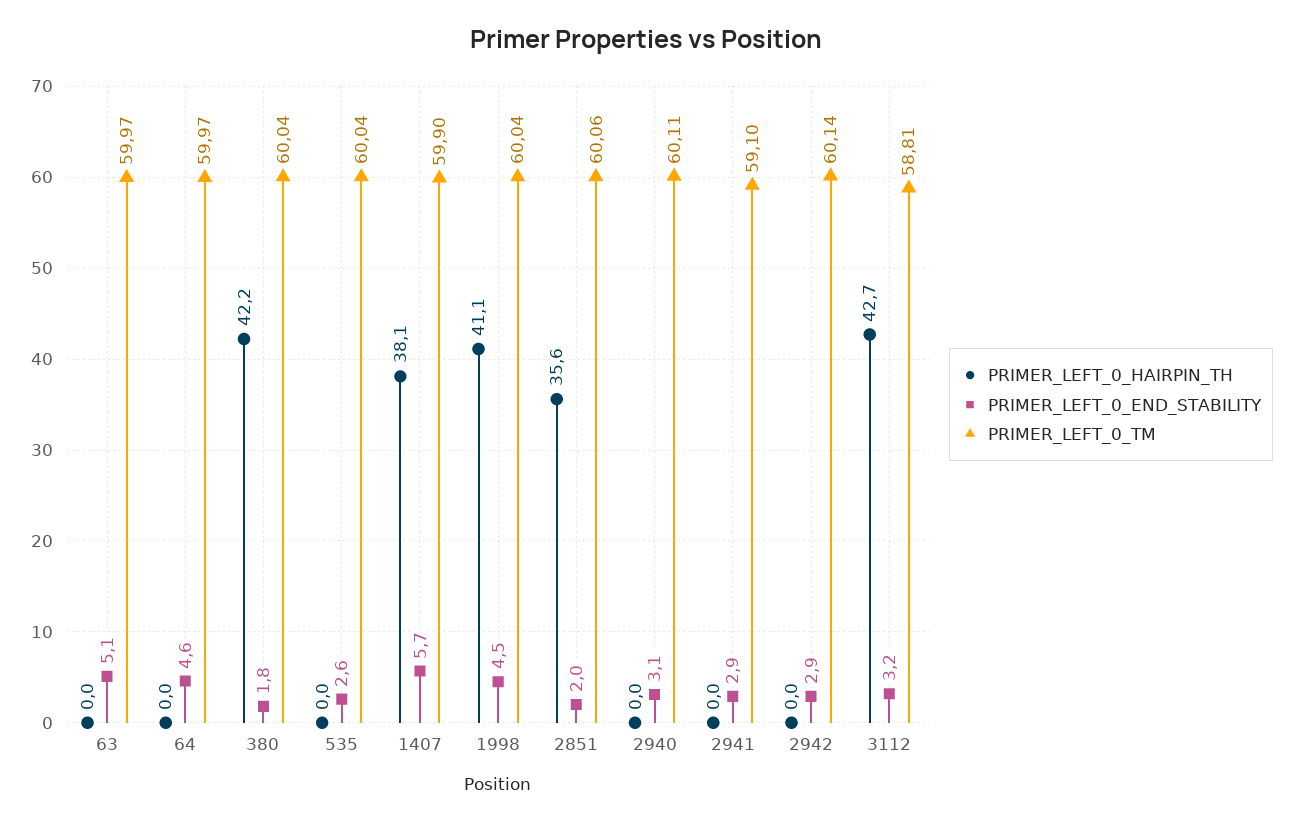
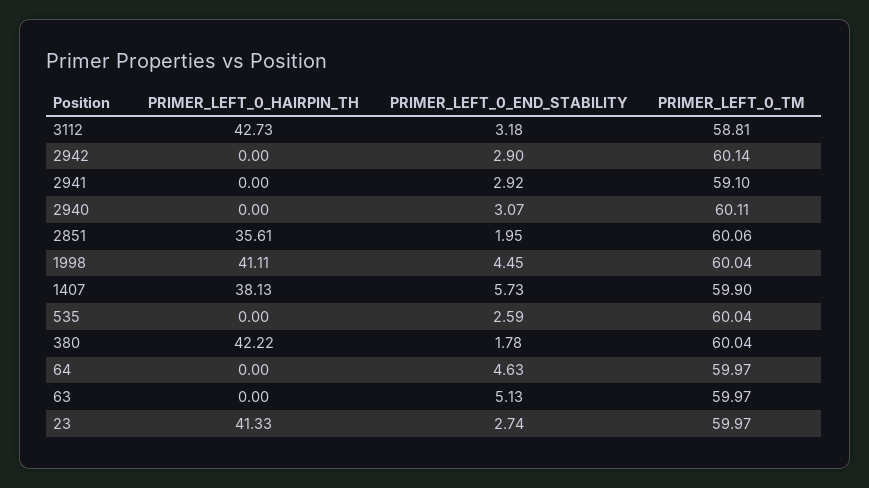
PRIMER_LEFT_0_HAIRPIN_TH, 23: none -> 41.33
PRIMER_LEFT_0_END_STABILITY, 23: none -> 2.74
PRIMER_LEFT_0_TM, 23: none -> 59.97

